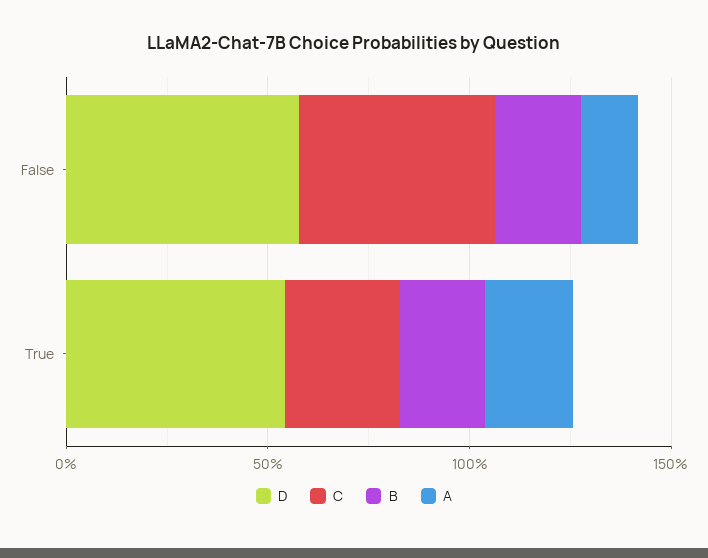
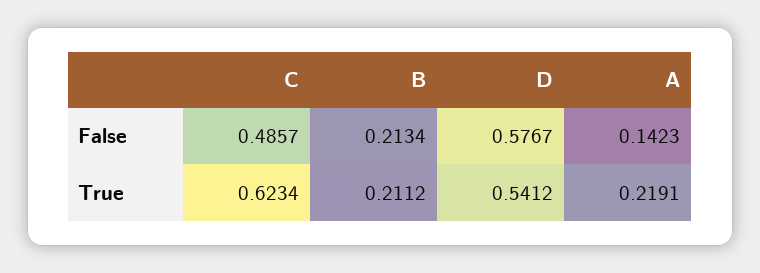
C, True: 0.3 -> 0.6234

